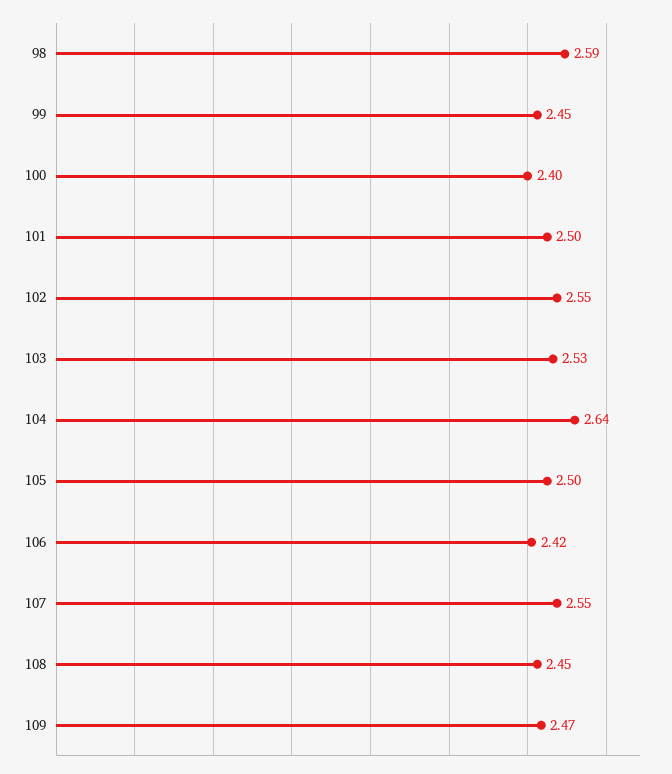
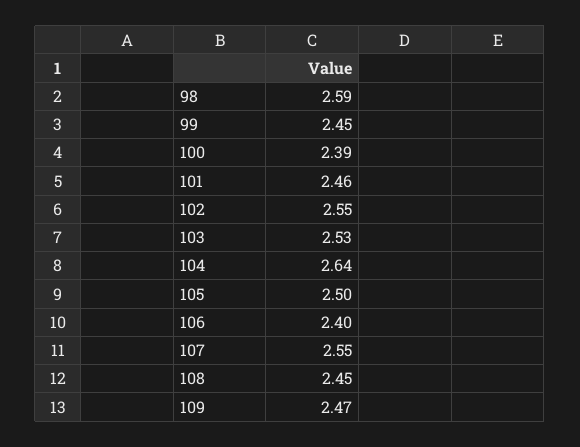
100: 2.4 -> 2.39
101: 2.5 -> 2.46
106: 2.42 -> 2.4

